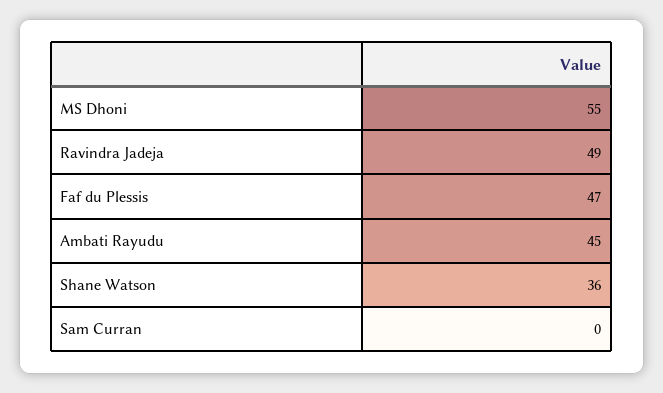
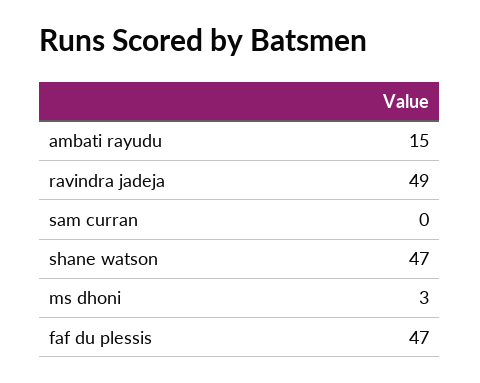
MS Dhoni: 55 -> 3
Ambati Rayudu: 45 -> 15
Shane Watson: 36 -> 47

